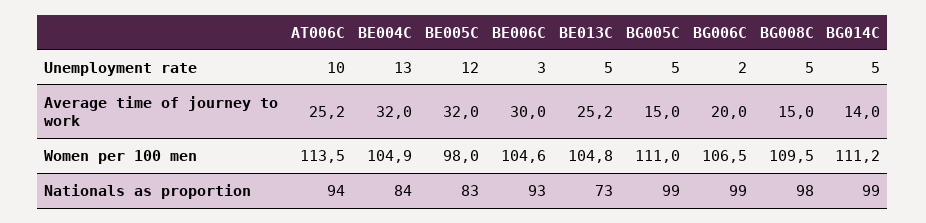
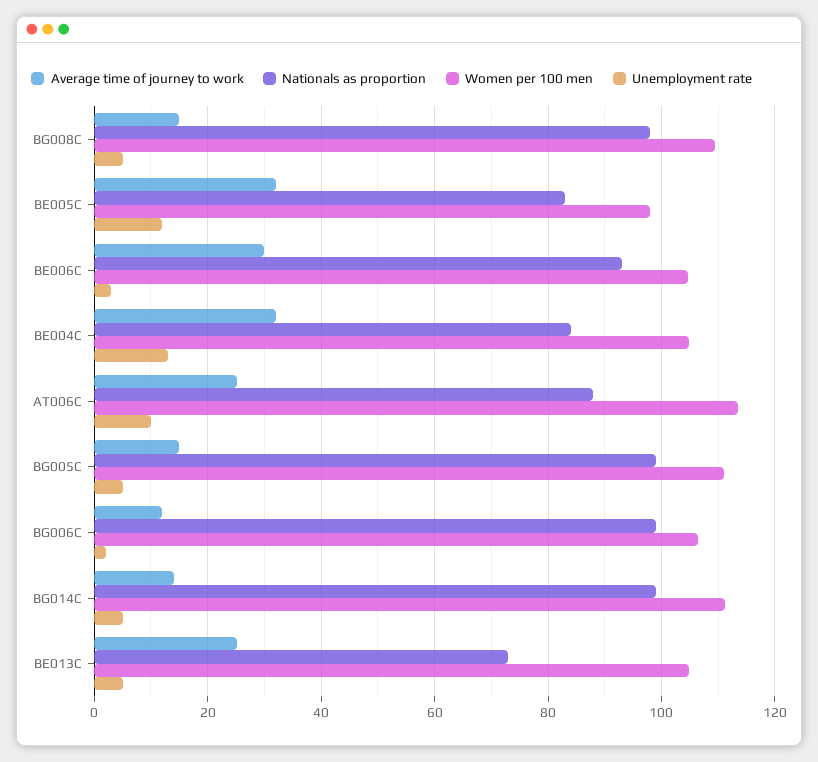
Average time of journey to work, BG006C: 20 -> 12
Nationals as proportion, AT006C: 94 -> 88

